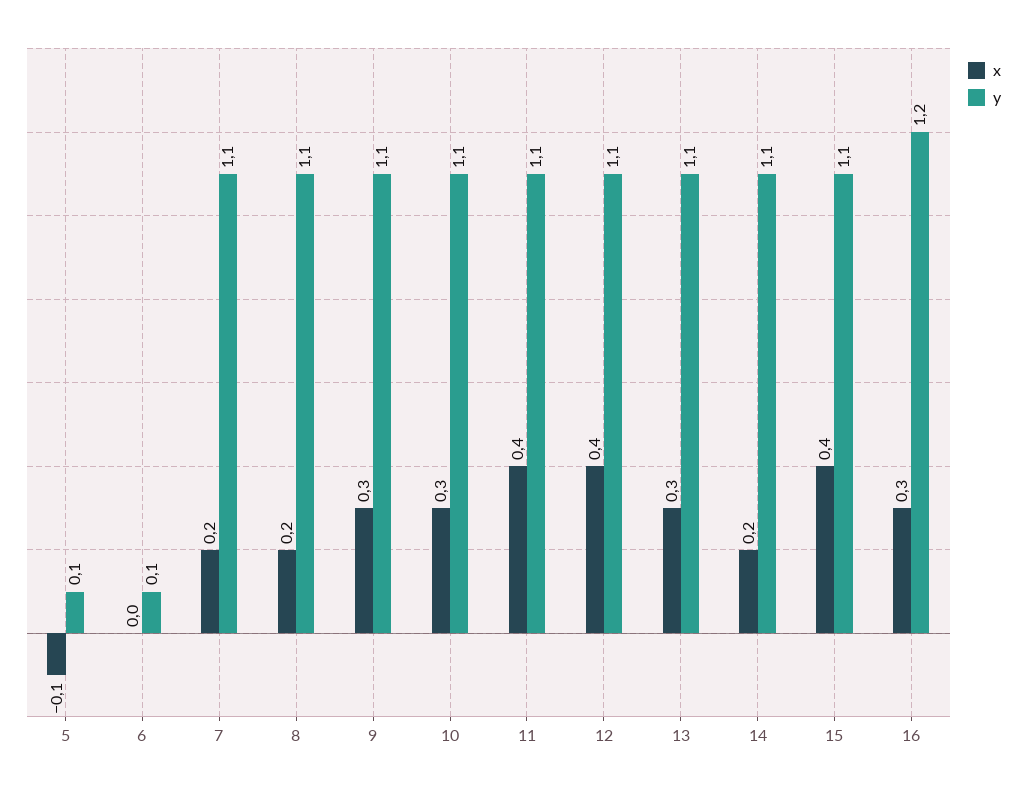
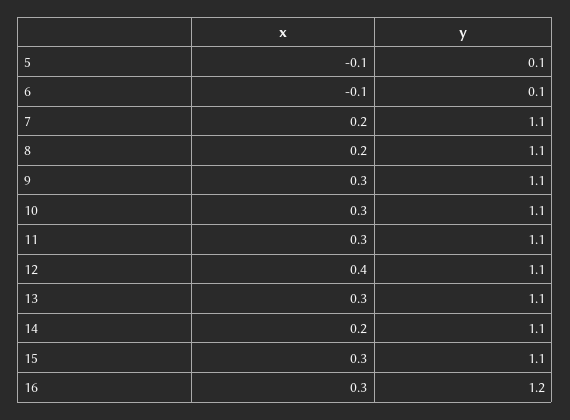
x, 6: 0 -> -0.1
x, 11: 0.4 -> 0.3
x, 15: 0.4 -> 0.3

